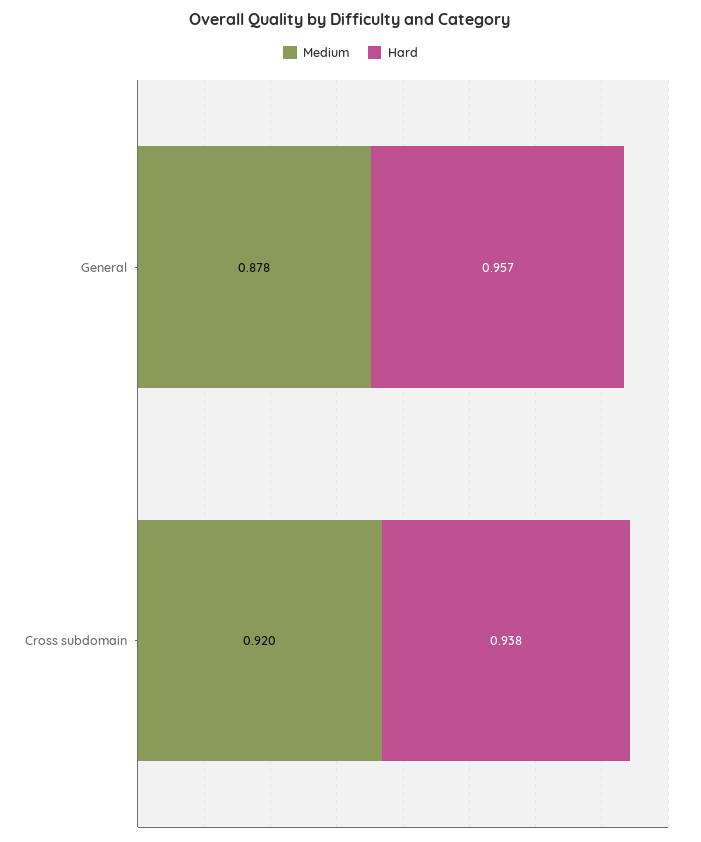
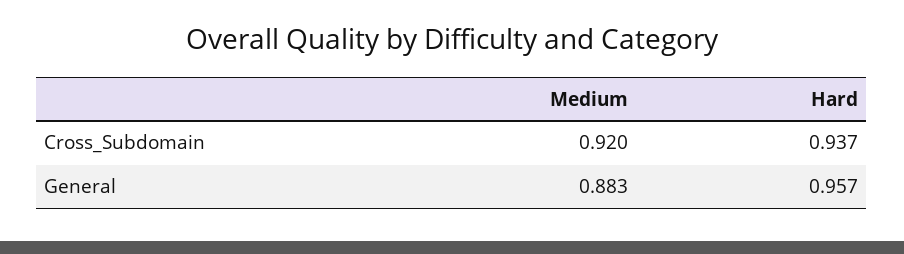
Medium, General: 0.878 -> 0.883
Hard, Cross subdomain: 0.938 -> 0.937

